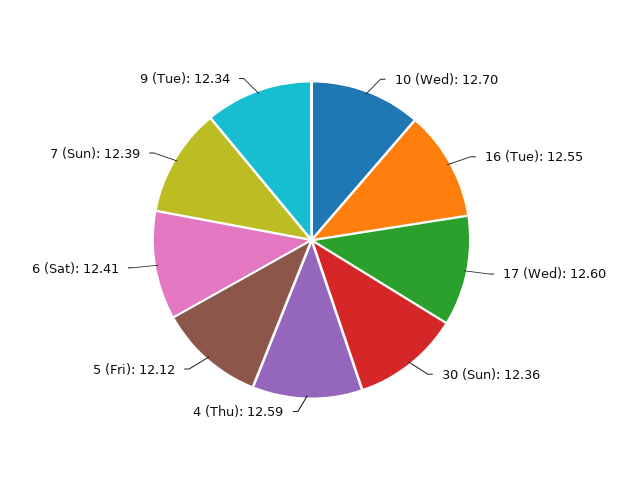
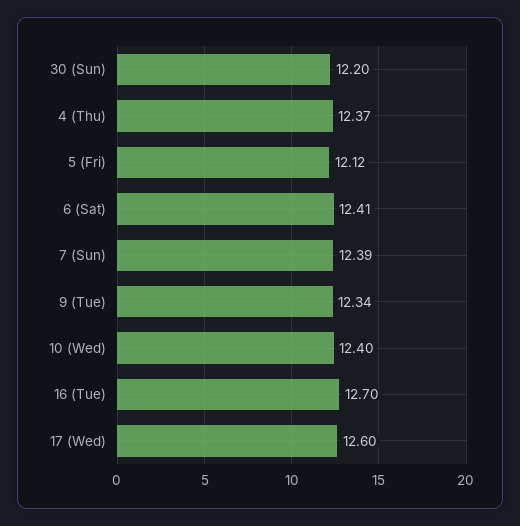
10 (Wed): 12.7 -> 12.4
16 (Tue): 12.55 -> 12.7
30 (Sun): 12.36 -> 12.2
4 (Thu): 12.59 -> 12.37

